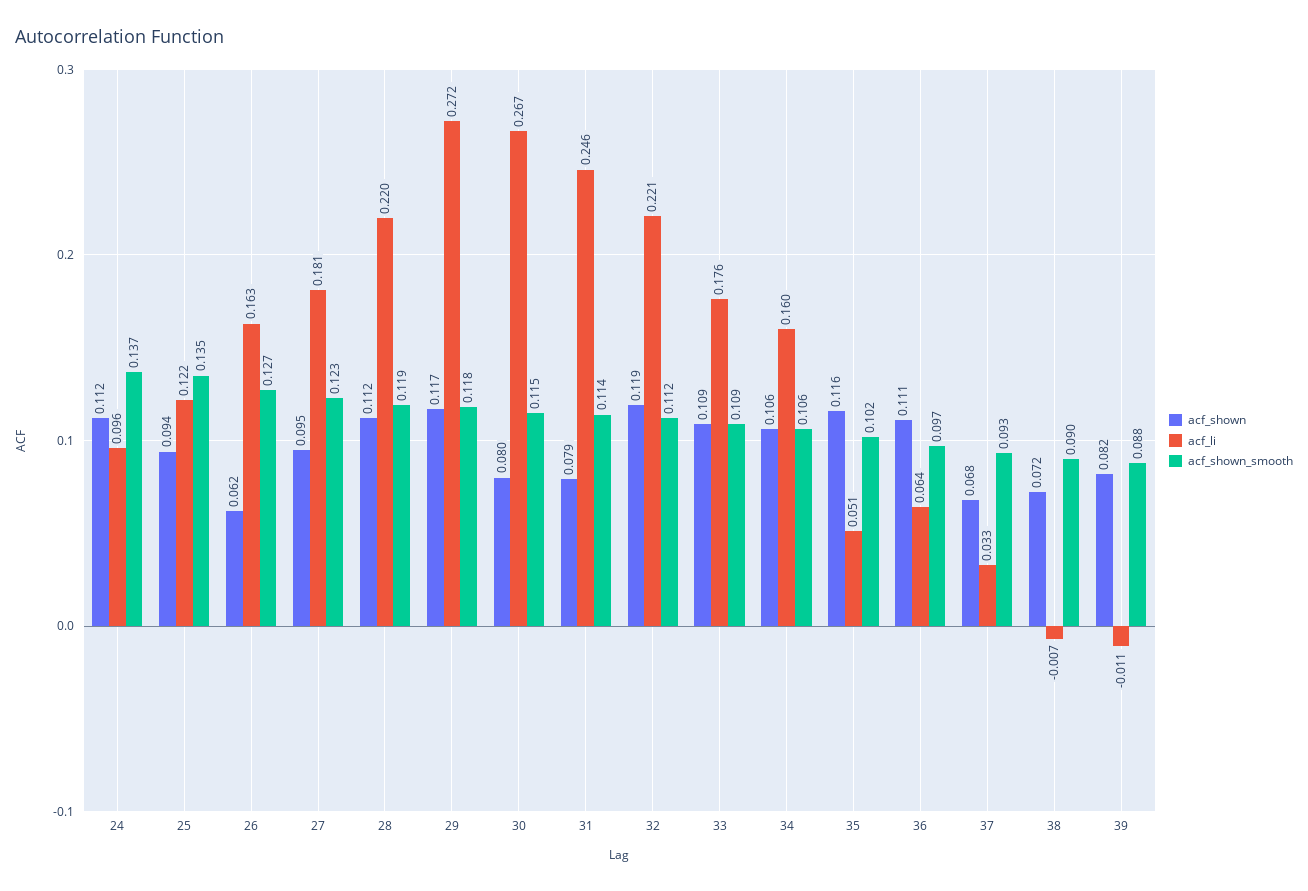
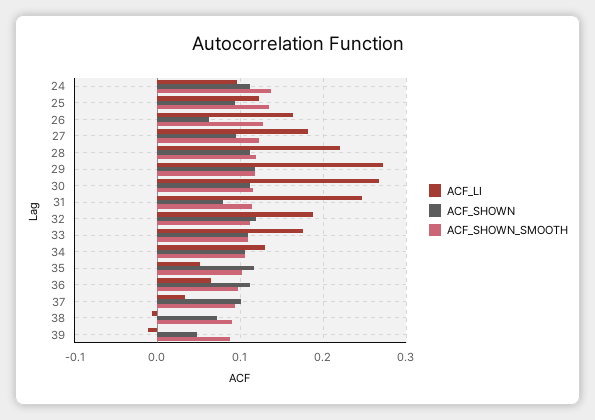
acf_shown, 30: 0.08 -> 0.11
acf_li, 32: 0.221 -> 0.19
acf_li, 34: 0.16 -> 0.13
acf_shown, 37: 0.068 -> 0.1
acf_shown, 39: 0.082 -> 0.05

